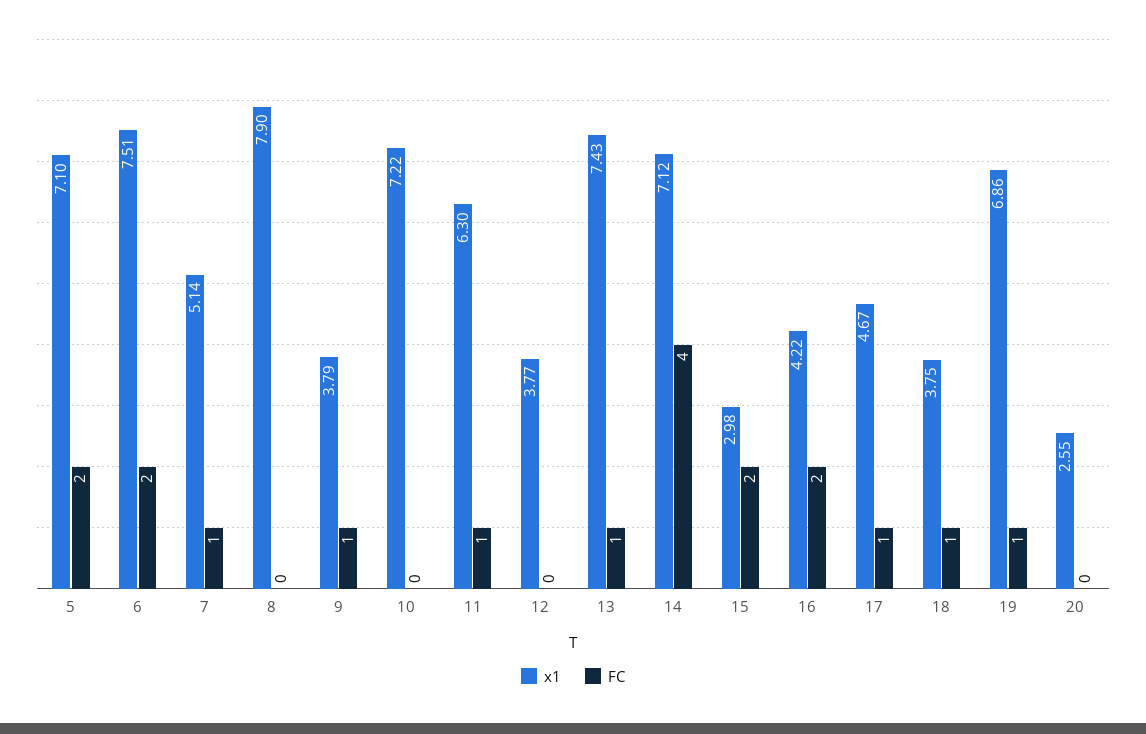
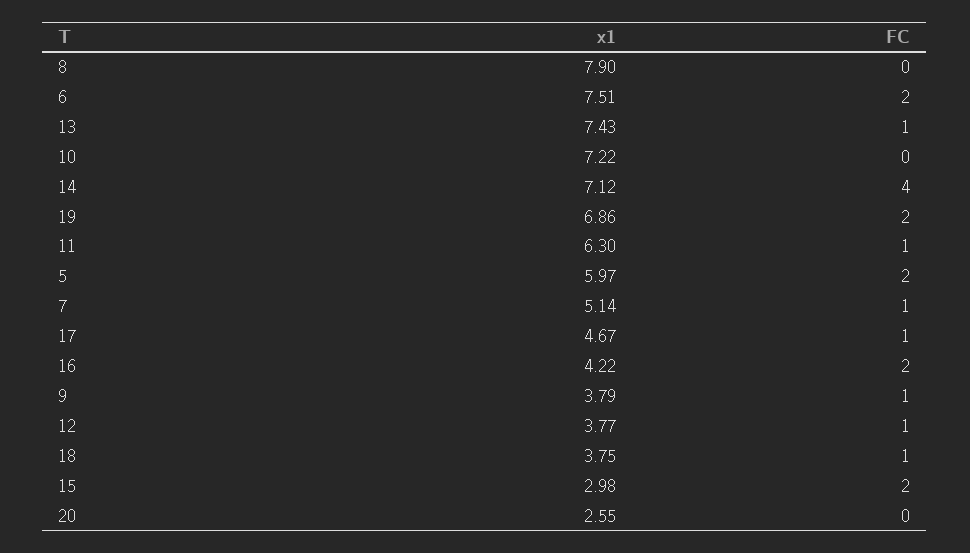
x1, 5: 7.1 -> 5.97
FC, 12: 0 -> 1
FC, 19: 1 -> 2

